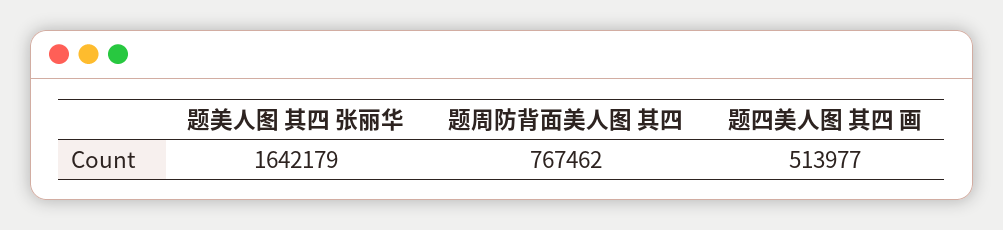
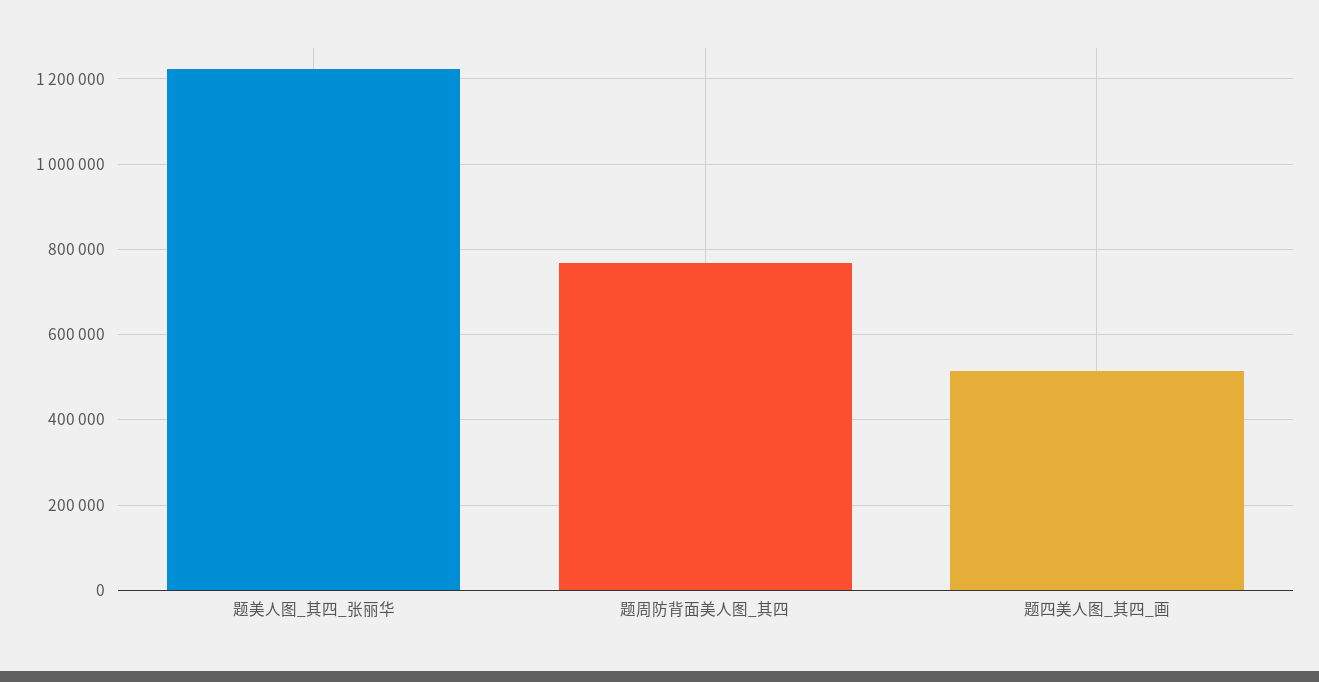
题美人图 其四 张丽华: 1642179 -> 1220000

